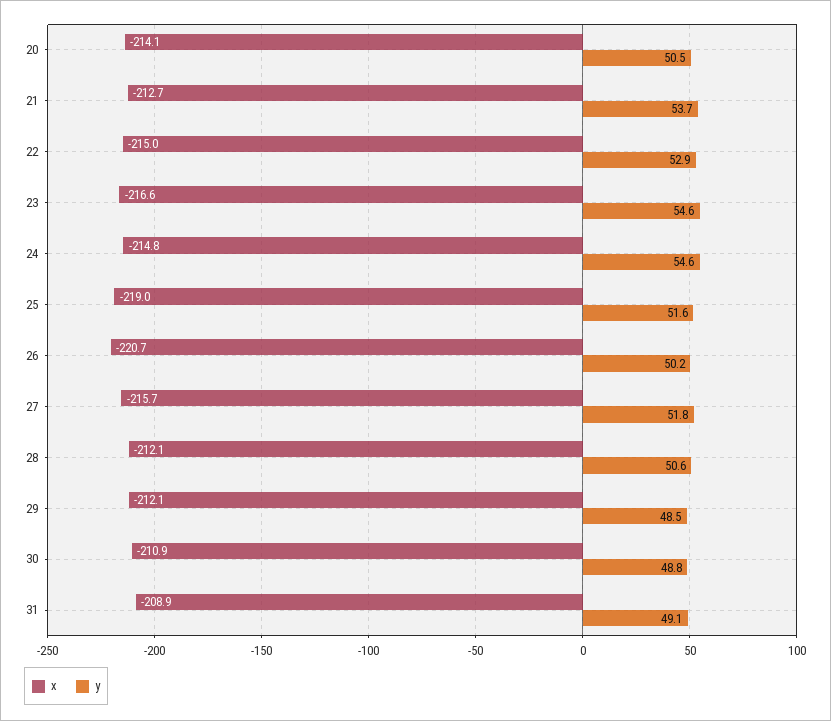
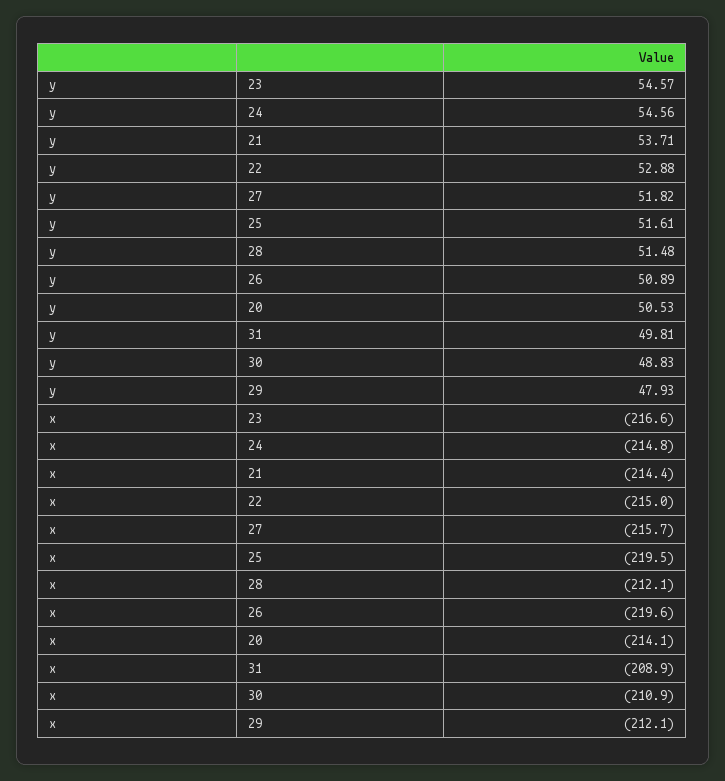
x, 21: -212.7 -> -214.4
x, 25: -219 -> -219.5
x, 26: -220.7 -> -219.6
y, 26: 50.2 -> 50.89
y, 28: 50.6 -> 51.48
y, 29: 48.5 -> 47.93
y, 31: 49.1 -> 49.81

